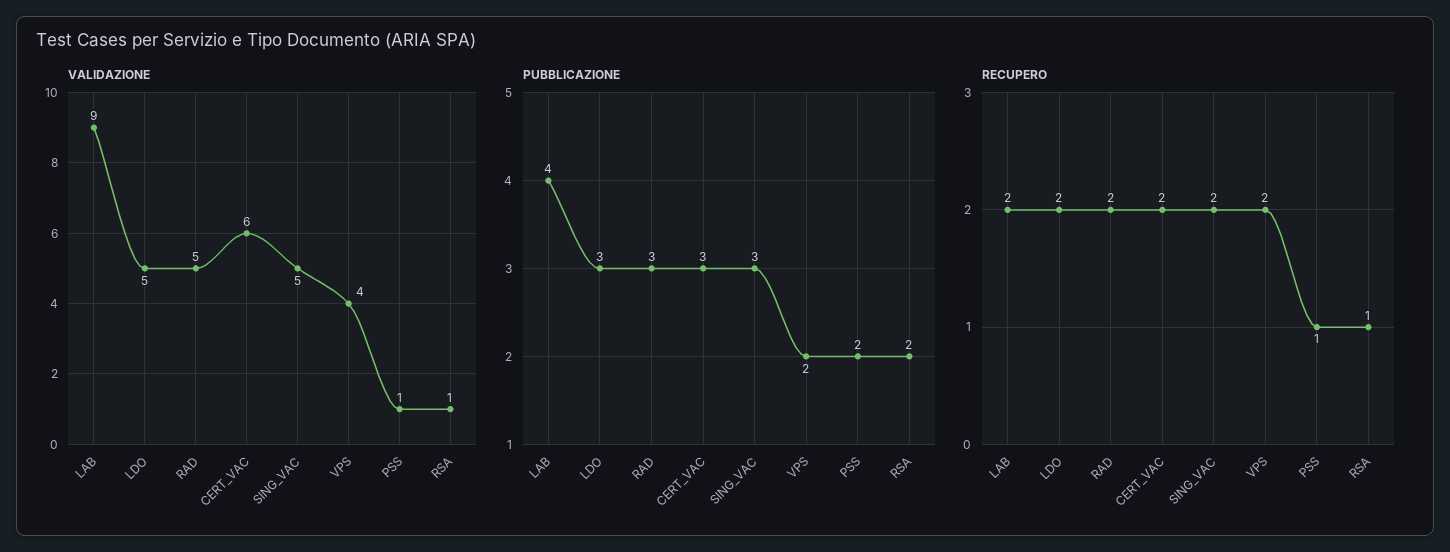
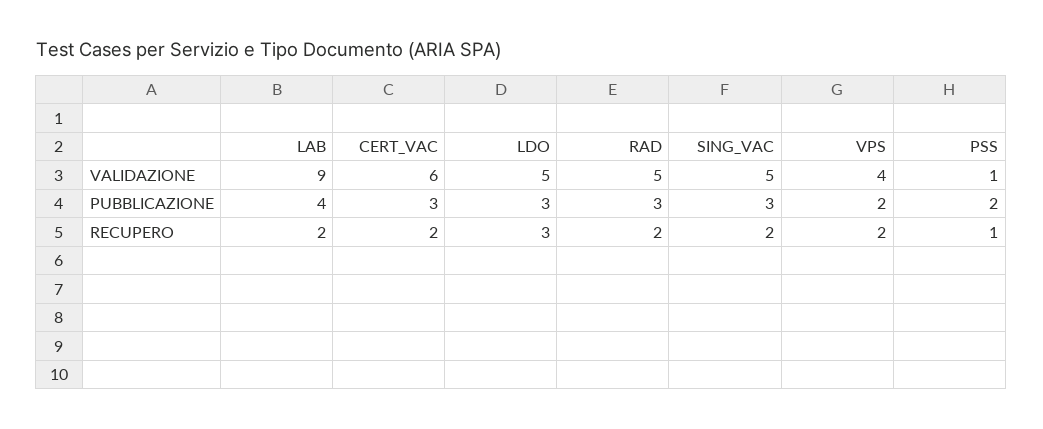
VALIDAZIONE, RSA: 1 -> none
PUBBLICAZIONE, RSA: 2 -> none
RECUPERO, LDO: 2 -> 3
RECUPERO, RSA: 1 -> none

